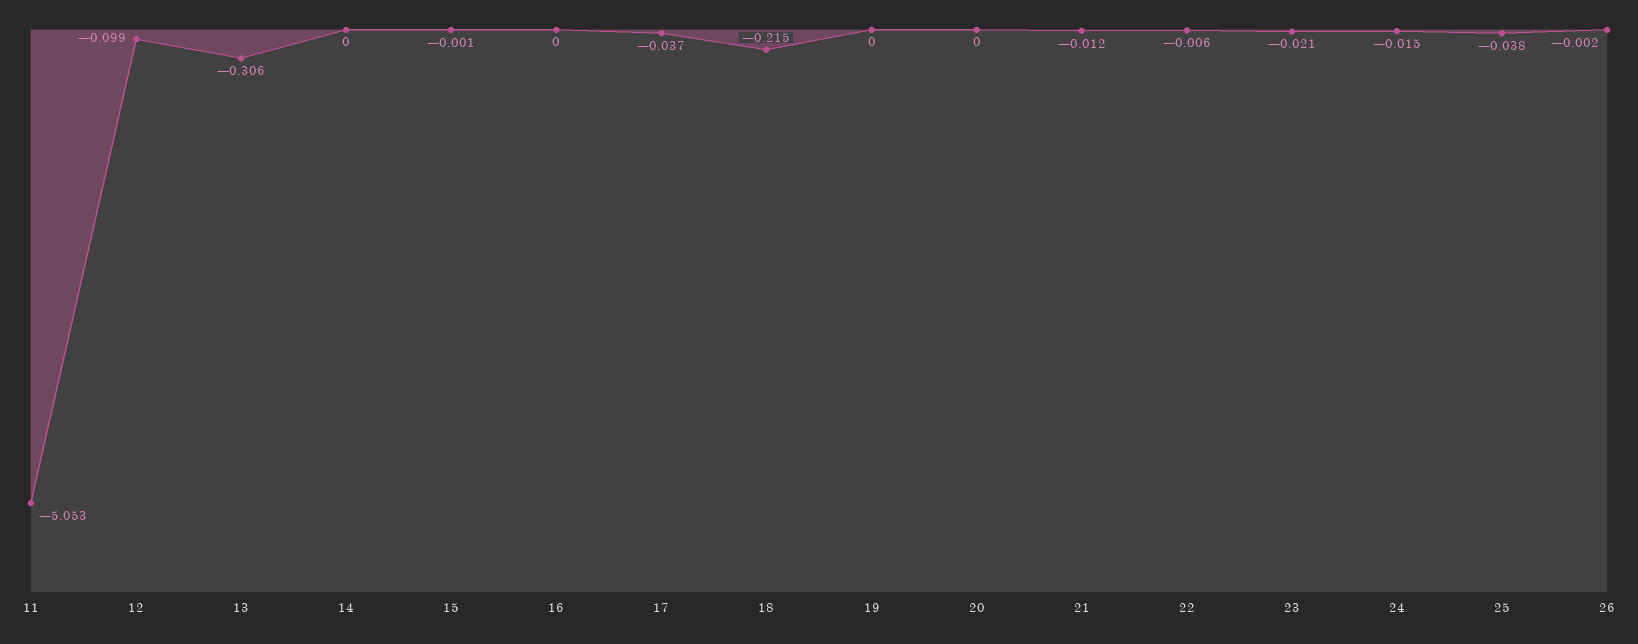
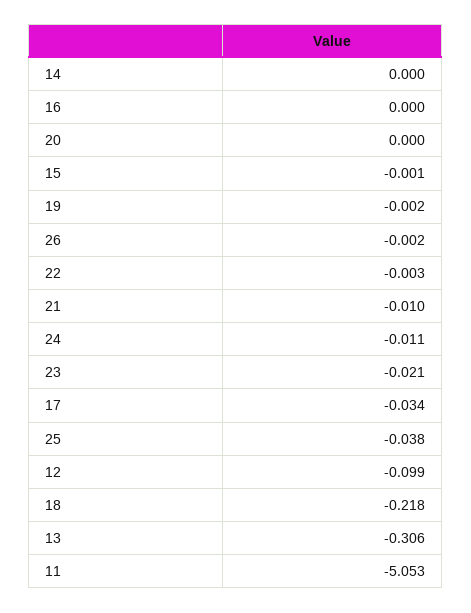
17: -0.037 -> -0.034
18: -0.215 -> -0.218
19: 0 -> -0.002
21: -0.012 -> -0.01
22: -0.006 -> -0.003
24: -0.015 -> -0.011

